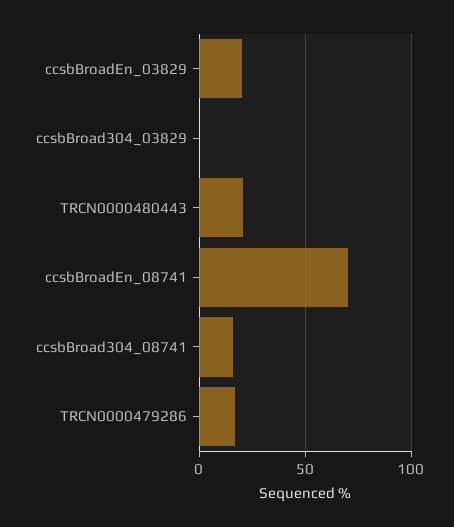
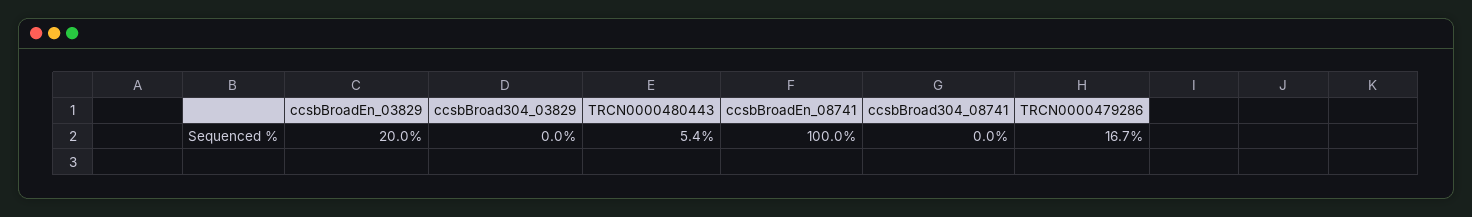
TRCN0000480443: 20 -> 5.4
ccsbBroadEn_08741: 70 -> 100
ccsbBroad304_08741: 15 -> 0

